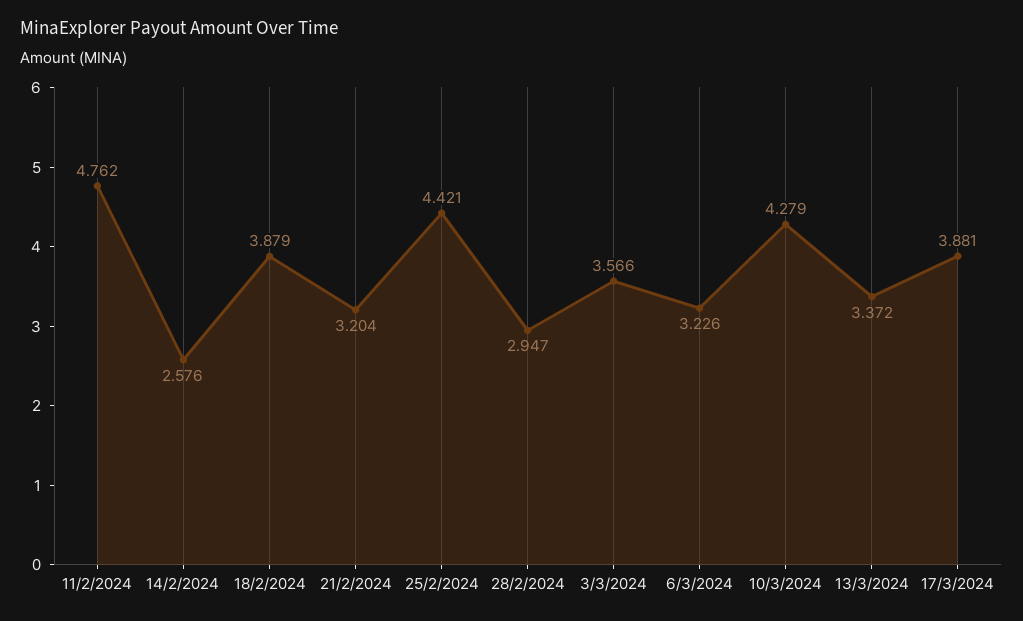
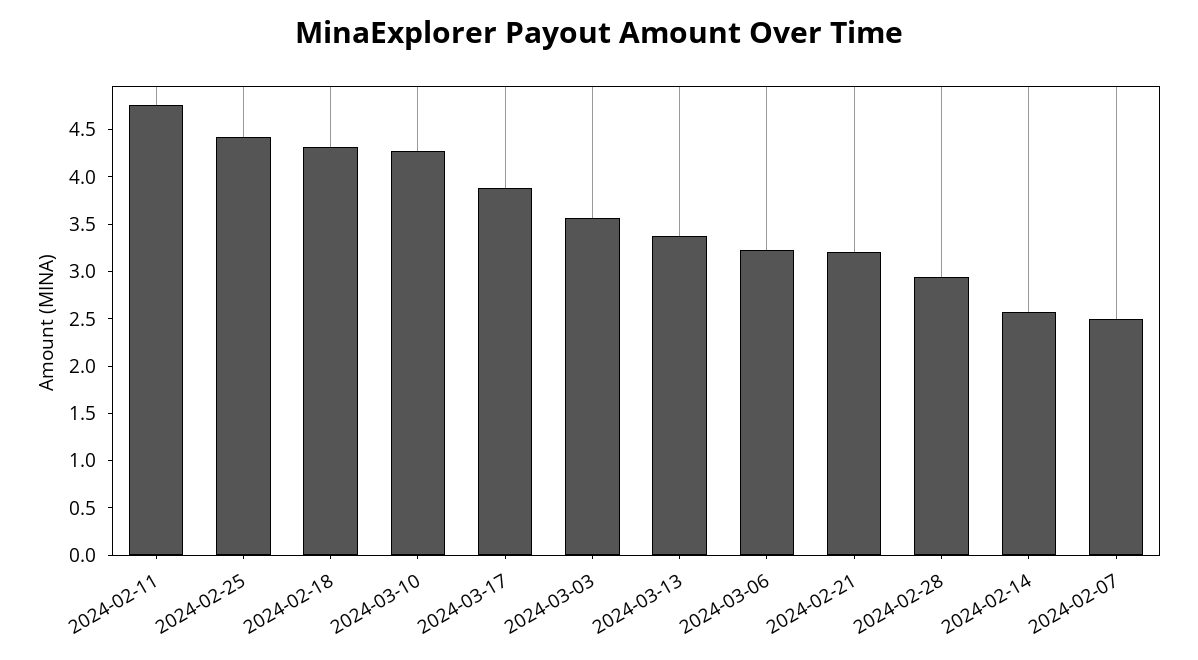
18/2/2024: 3.879 -> 4.3
2024-02-07: none -> 2.5

